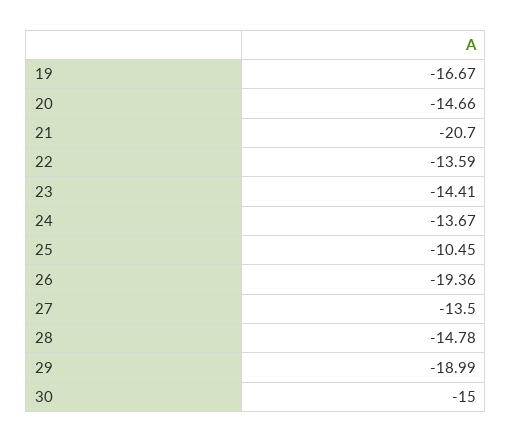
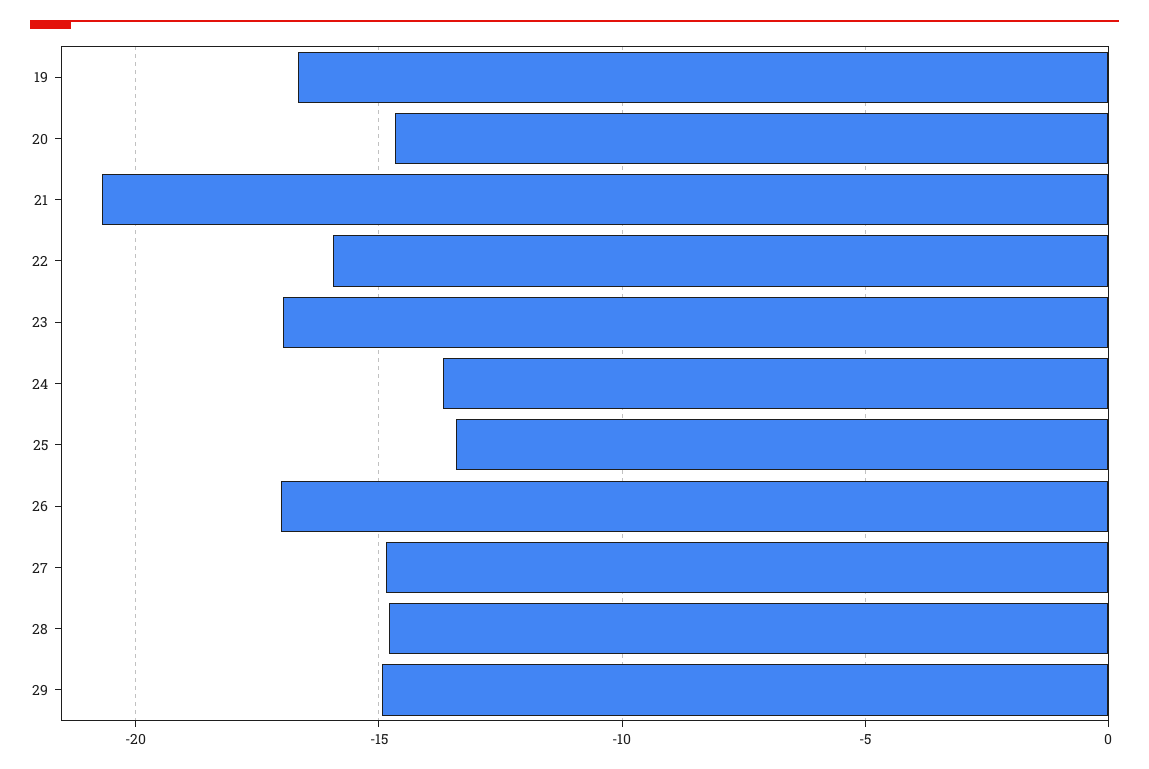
22: -13.59 -> -16
23: -14.41 -> -17
25: -10.45 -> -13.5
26: -19.36 -> -17
27: -13.5 -> -15
29: -18.99 -> -15
30: -15 -> none

